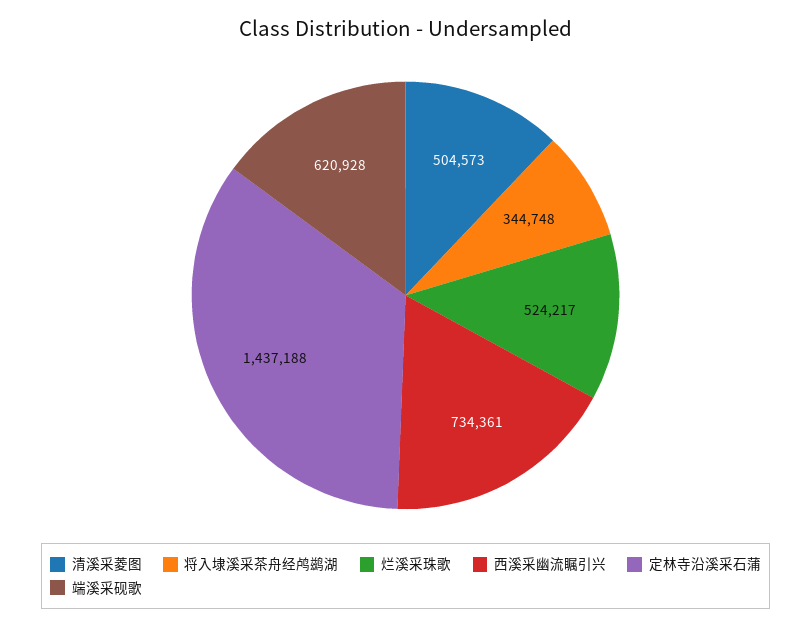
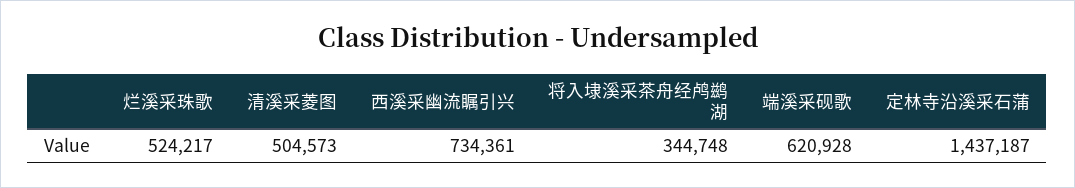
定林寺沿溪采石蒲: 1437188 -> 1437187

